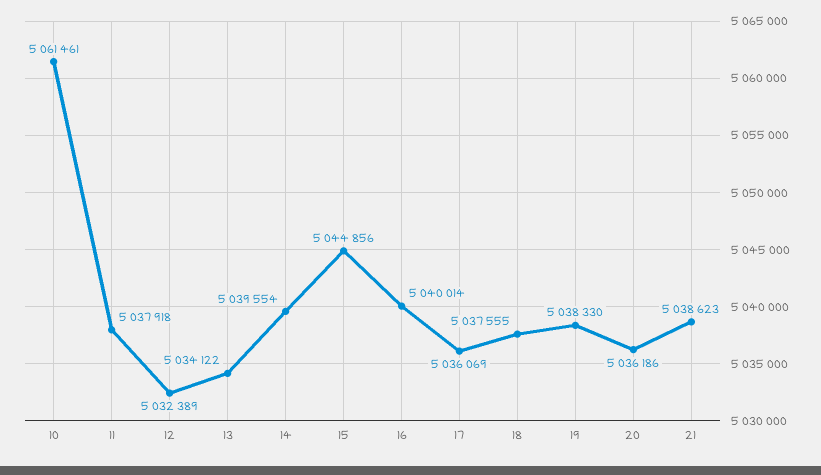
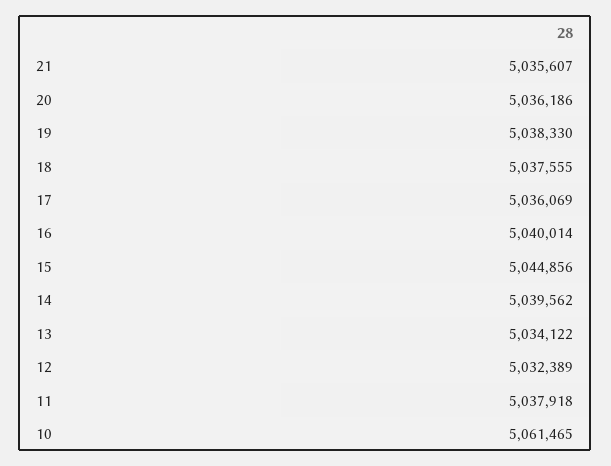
10: 5061461 -> 5061465
14: 5039554 -> 5039562
21: 5038623 -> 5035607

